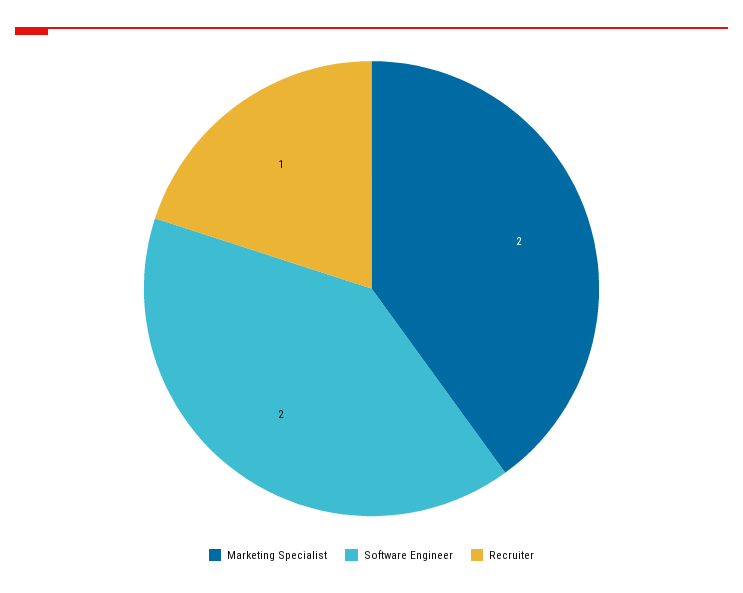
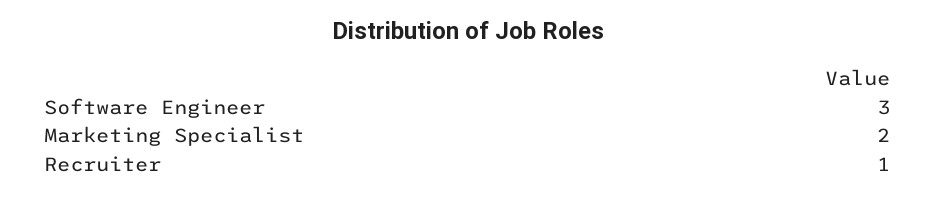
Software Engineer: 2 -> 3

